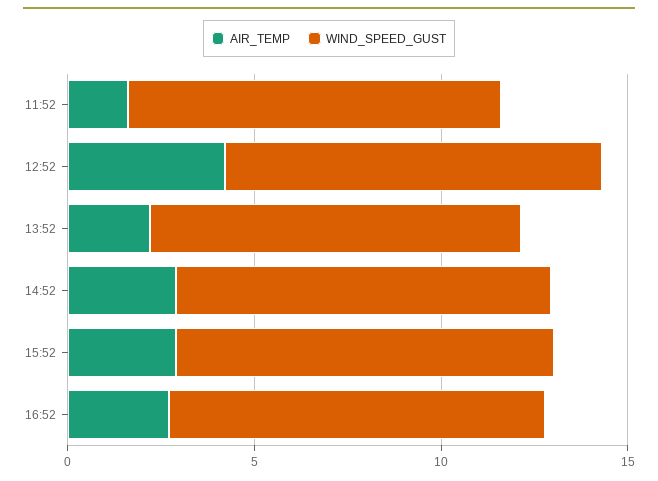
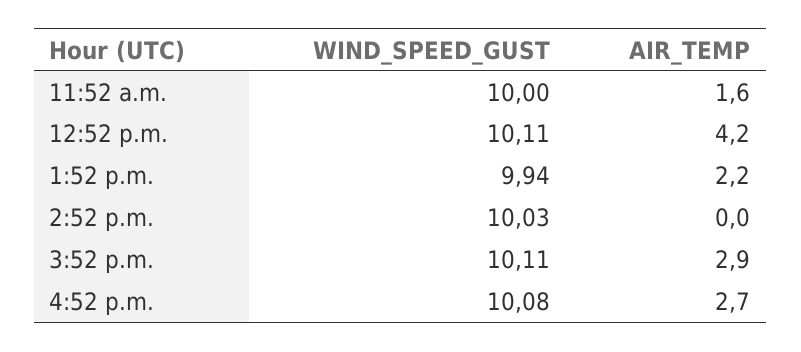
AIR_TEMP, 14:52: 3 -> 0

